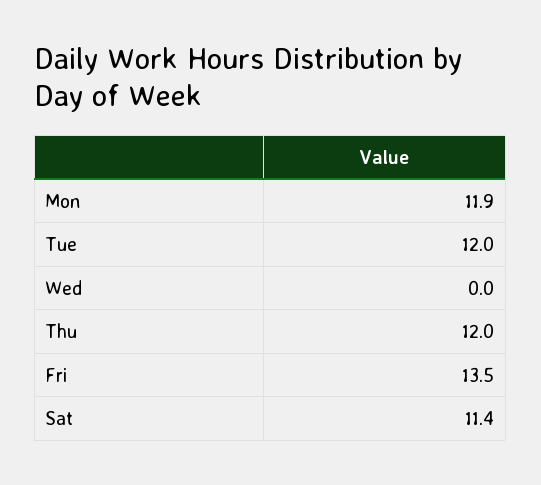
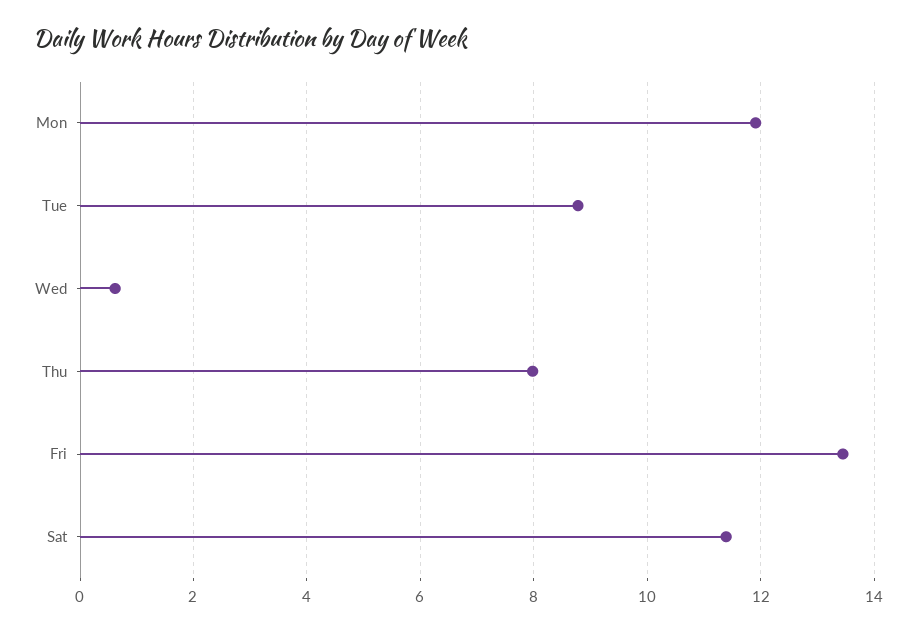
Tue: 12 -> 8.8
Wed: 0 -> 0.6
Thu: 12 -> 8

